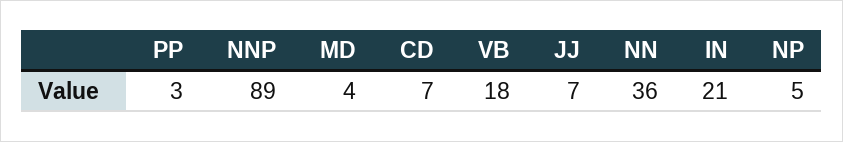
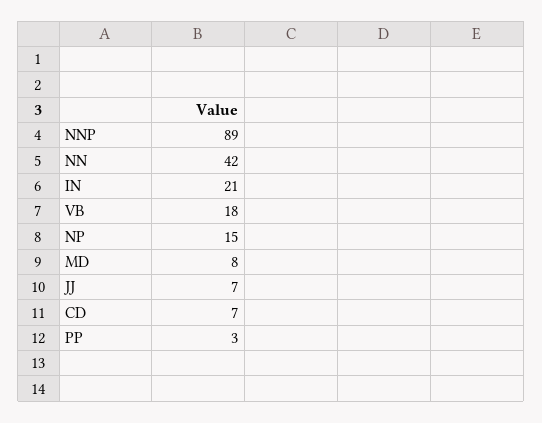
MD: 4 -> 8
NN: 36 -> 42
NP: 5 -> 15

